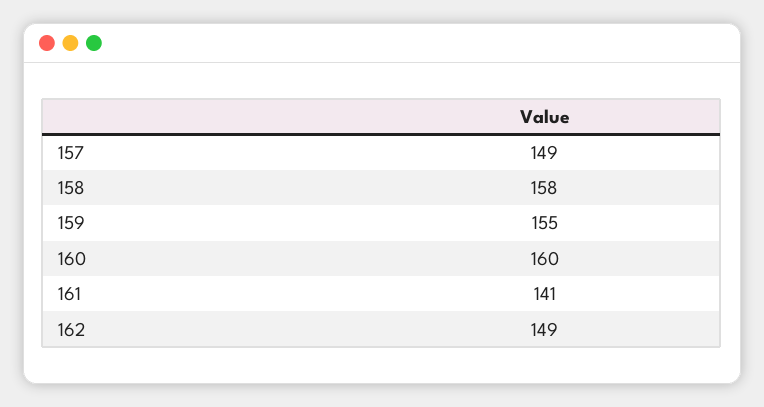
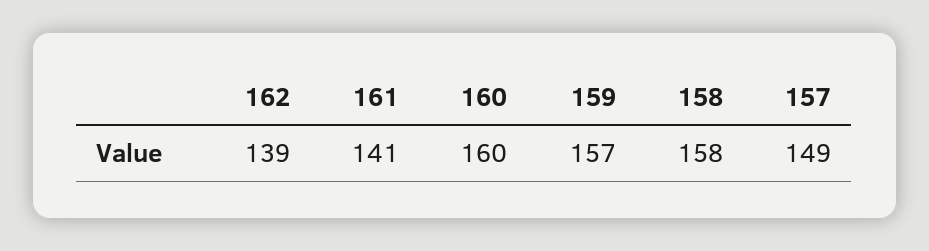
159: 155 -> 157
162: 149 -> 139

